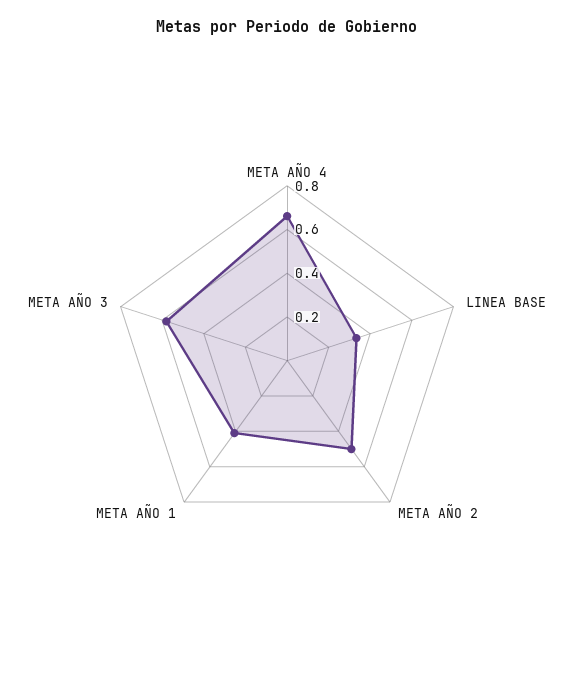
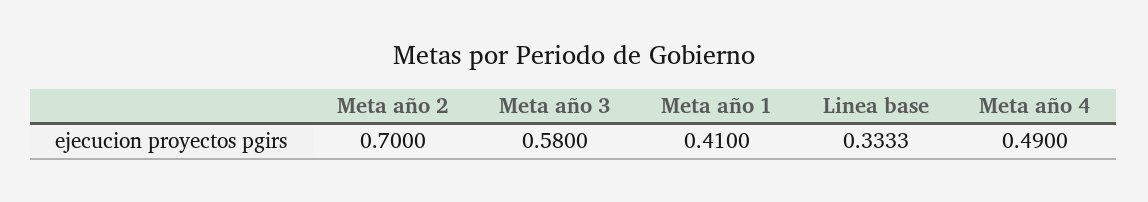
META AÑO 4: 0.65 -> 0.49
META AÑO 2: 0.5 -> 0.7

